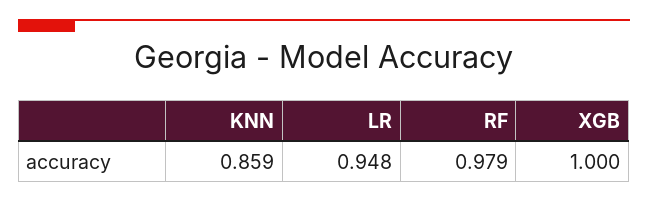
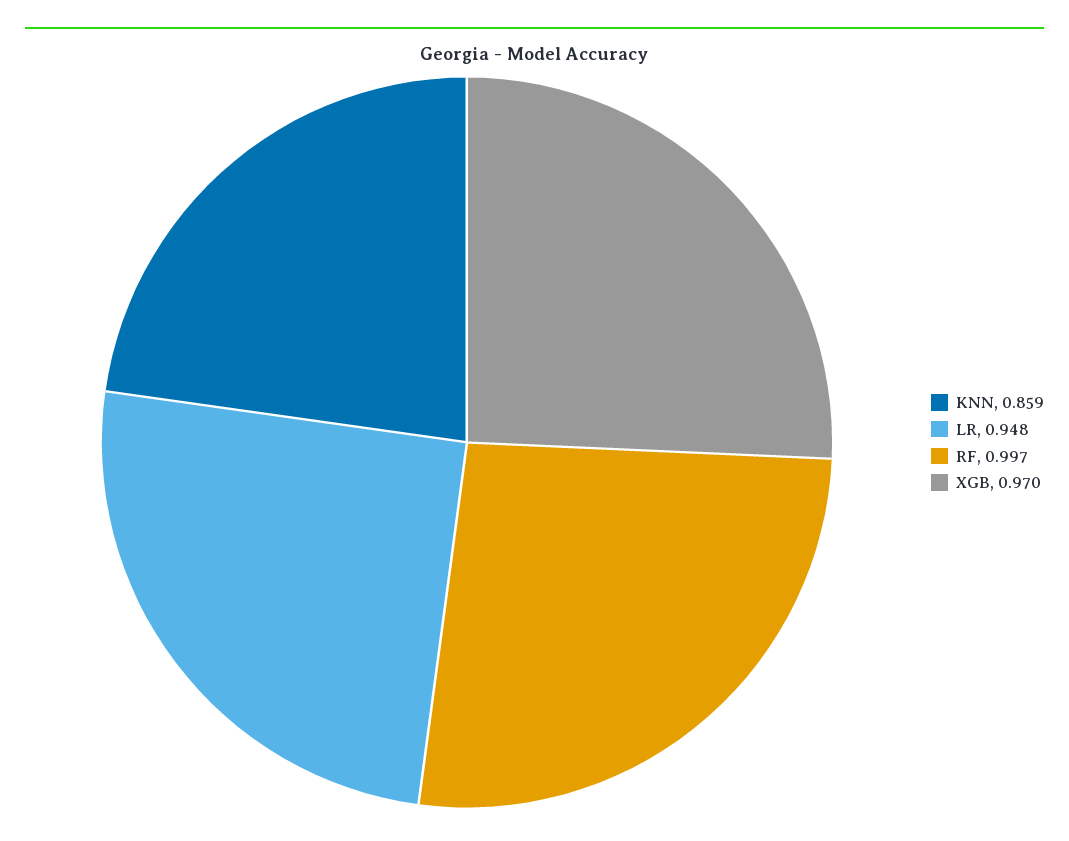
RF: 0.979 -> 0.997
XGB: 1 -> 0.97

